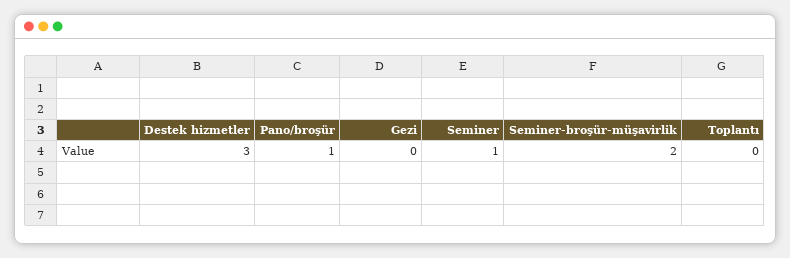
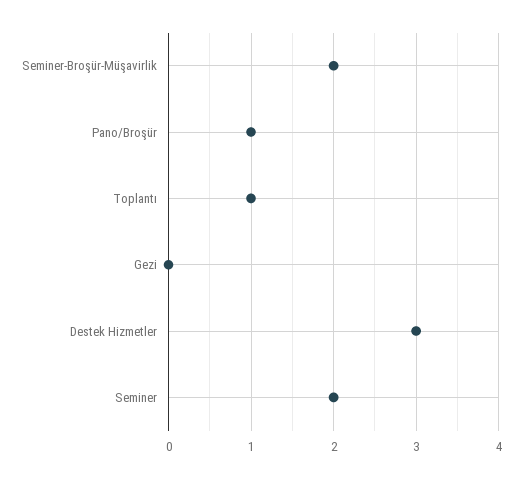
Seminer: 1 -> 2
Toplantı: 0 -> 1

